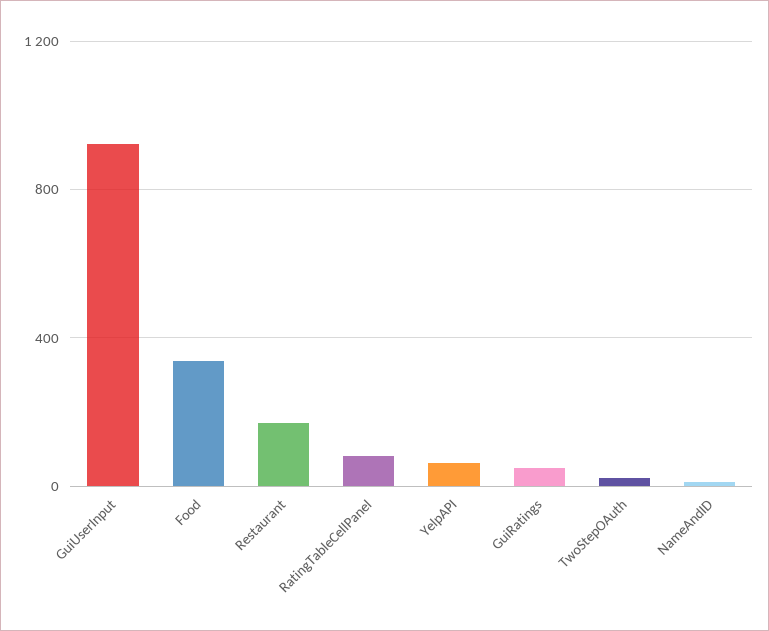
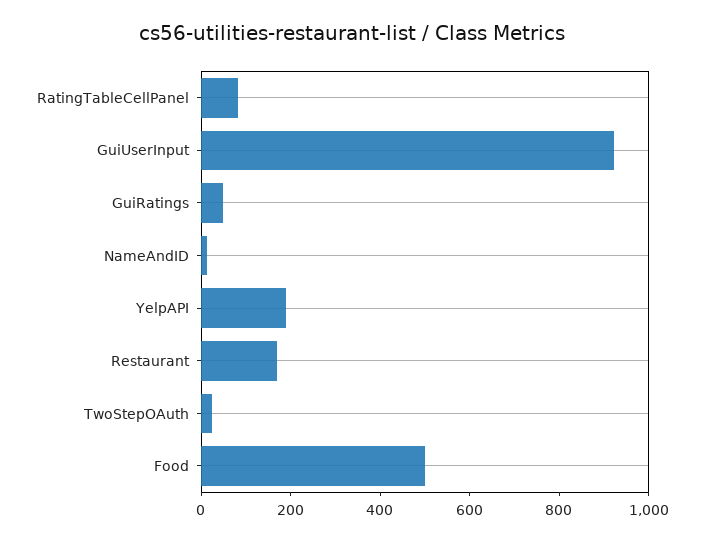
Food: 350 -> 500
YelpAPI: 50 -> 200

